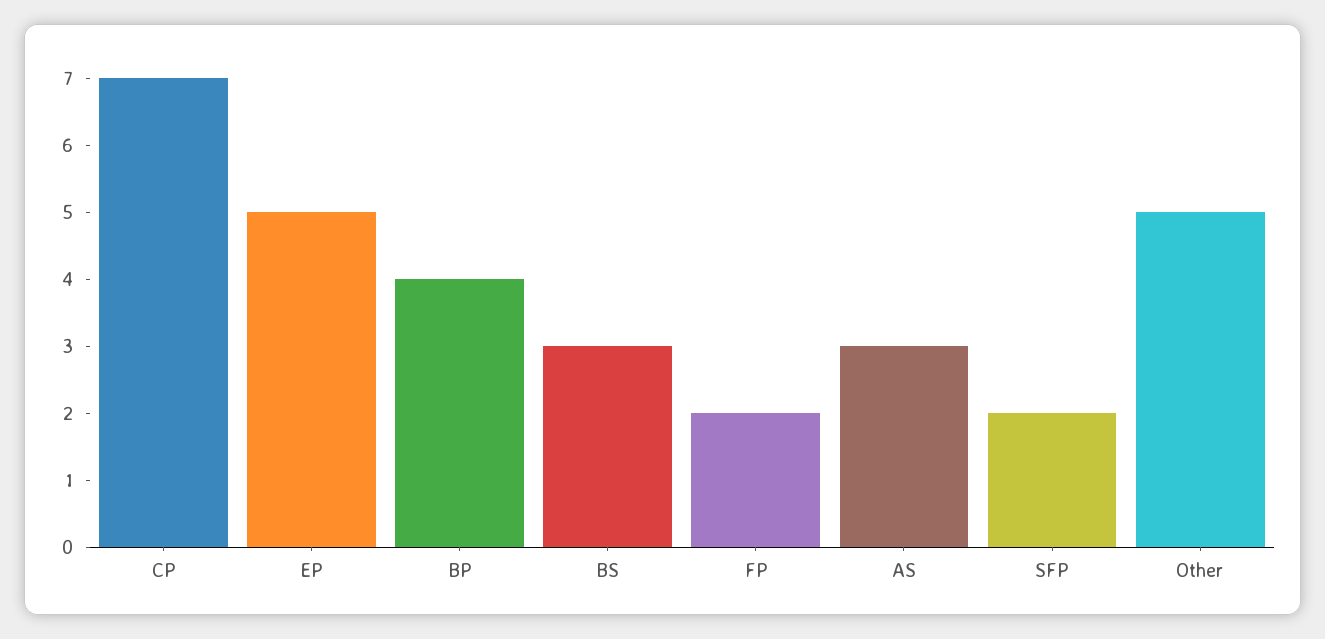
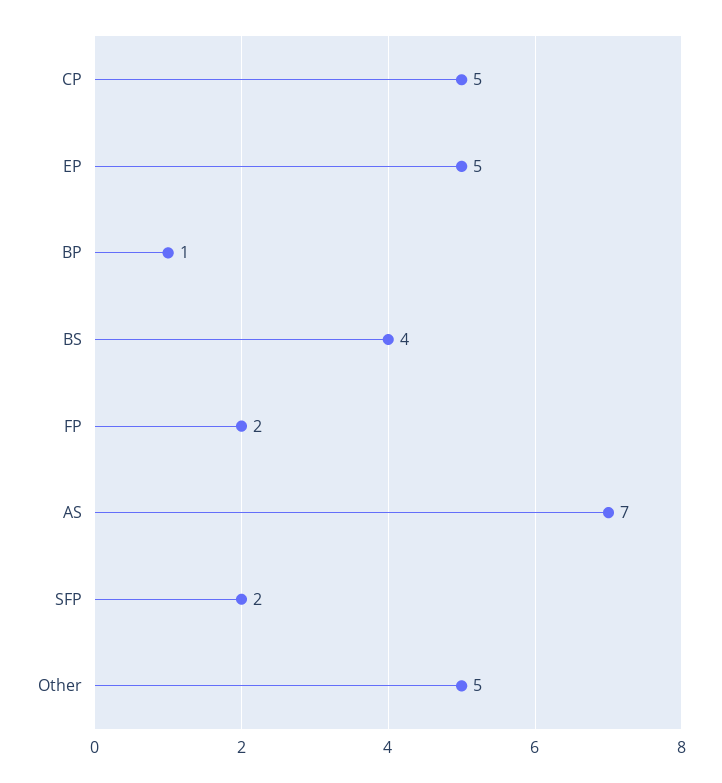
CP: 7 -> 5
BP: 4 -> 1
BS: 3 -> 4
AS: 3 -> 7

